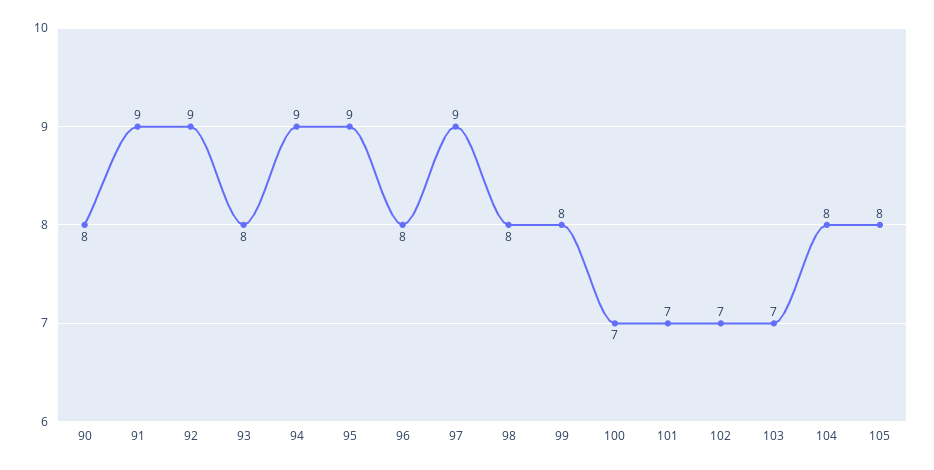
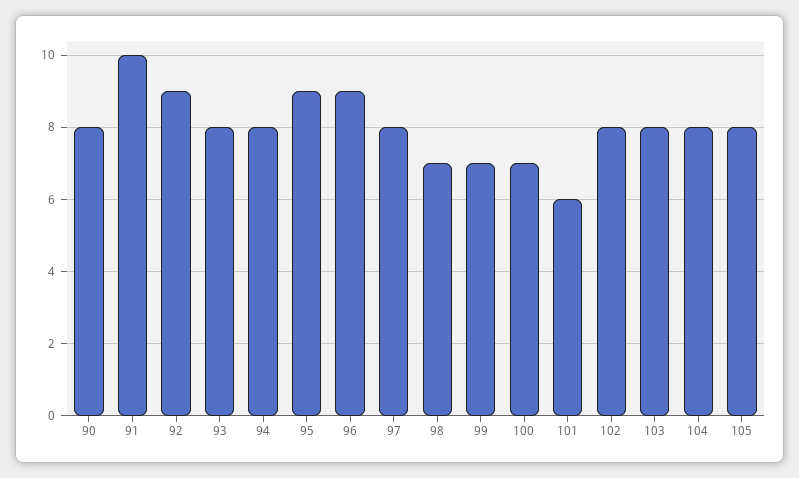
91: 9 -> 10
94: 9 -> 8
96: 8 -> 9
97: 9 -> 8
98: 8 -> 7
99: 8 -> 7
101: 7 -> 6
102: 7 -> 8
103: 7 -> 8

